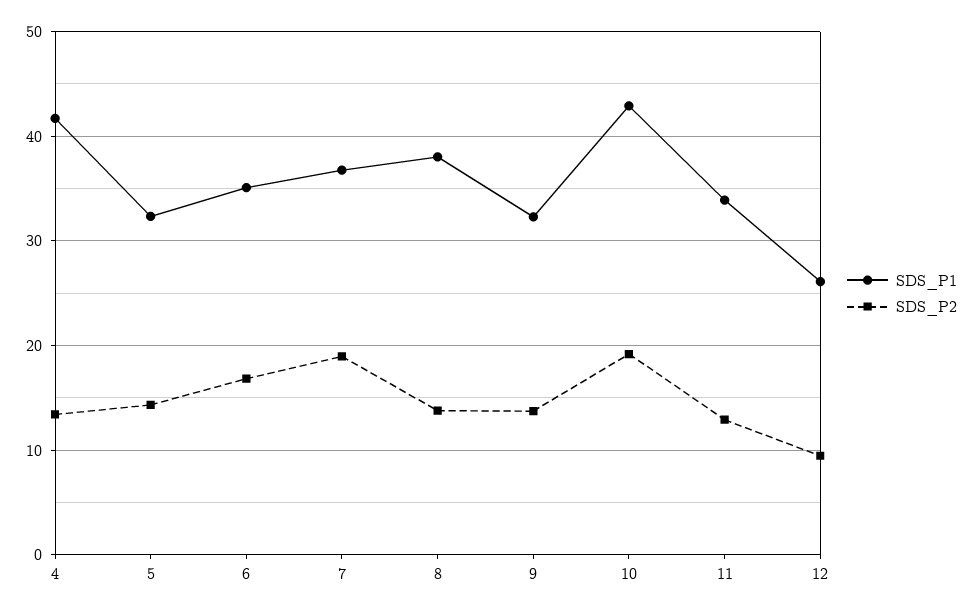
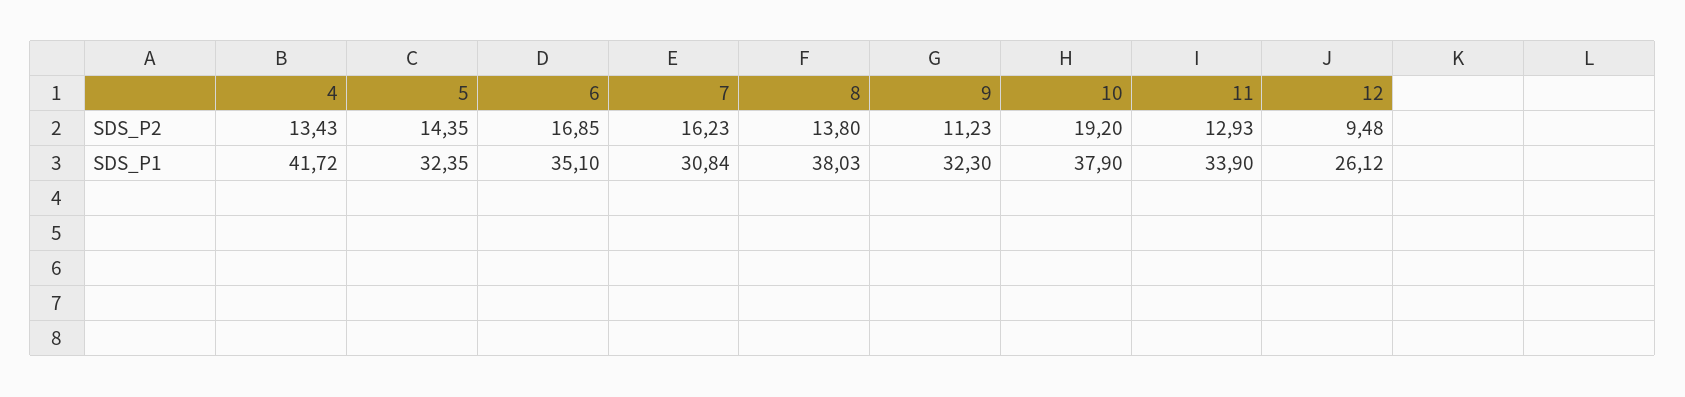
SDS_P1, 7: 37 -> 30.84
SDS_P2, 7: 19 -> 16.23
SDS_P2, 9: 14 -> 11.23
SDS_P1, 10: 43 -> 37.9

